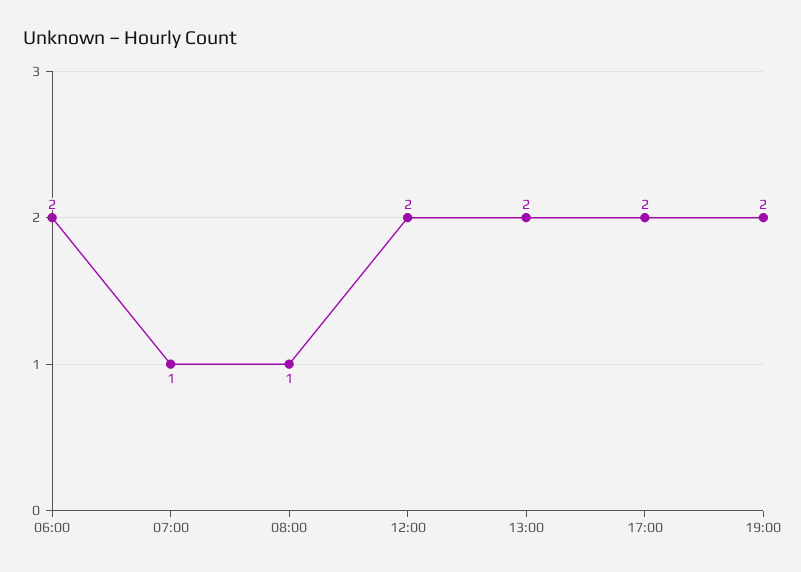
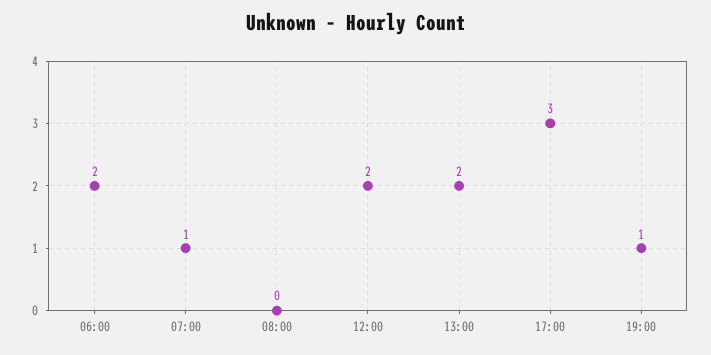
08:00: 1 -> 0
17:00: 2 -> 3
19:00: 2 -> 1

